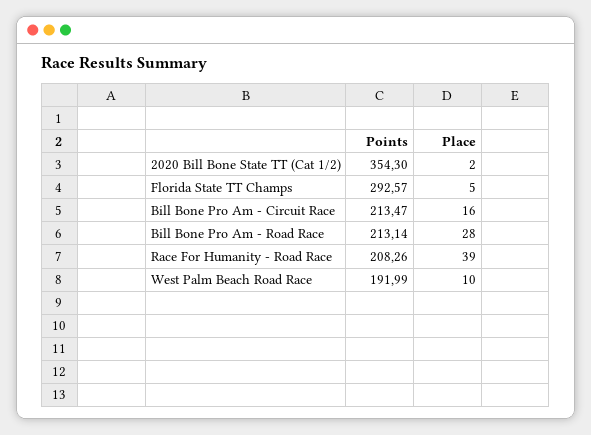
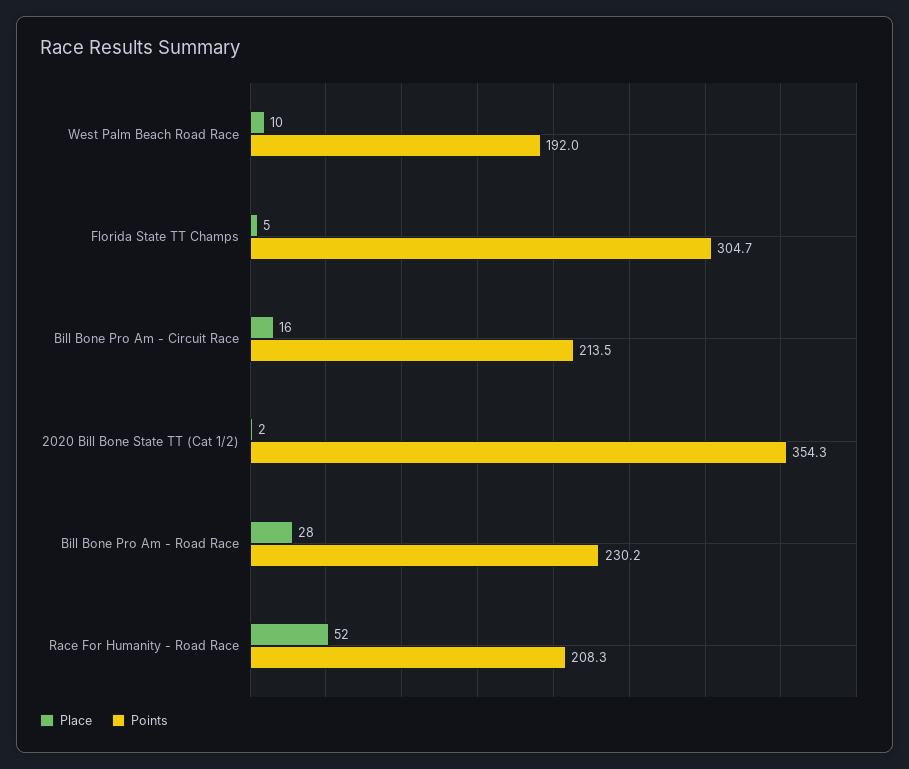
Points, Florida State TT Champs: 292.57 -> 304.7
Points, Bill Bone Pro Am - Road Race: 213.14 -> 230.2
Place, Race For Humanity - Road Race: 39 -> 52

